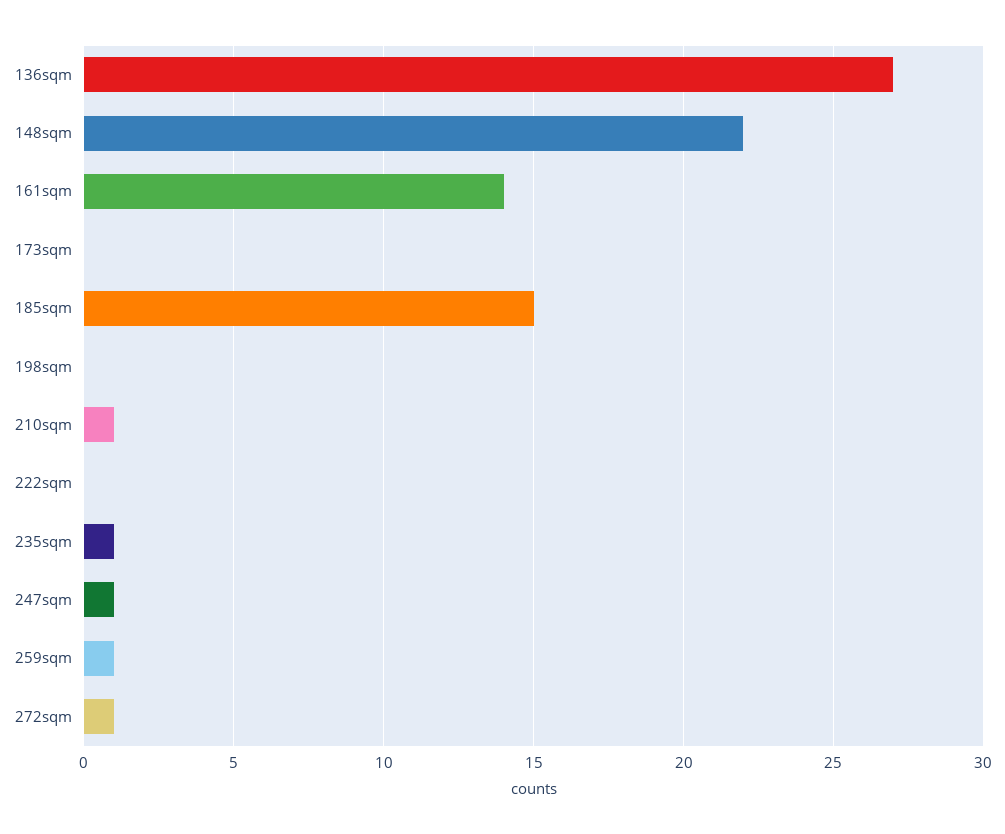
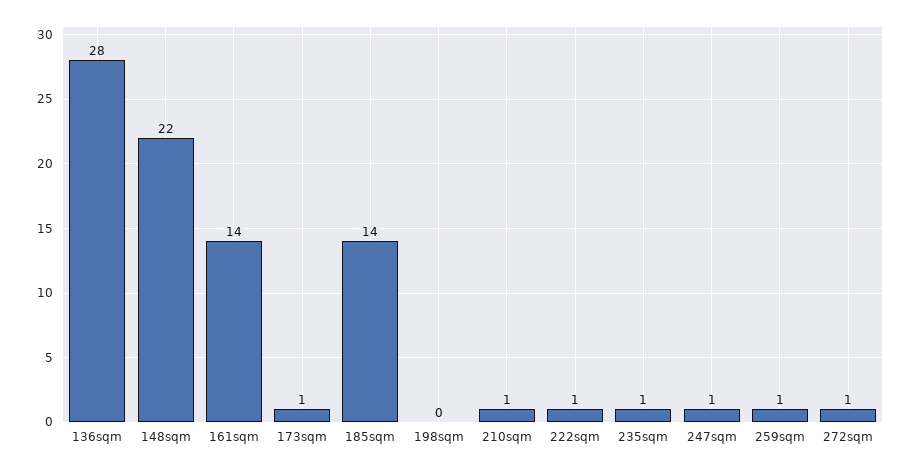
136sqm: 27 -> 28
173sqm: 0 -> 1
185sqm: 15 -> 14
222sqm: 0 -> 1

